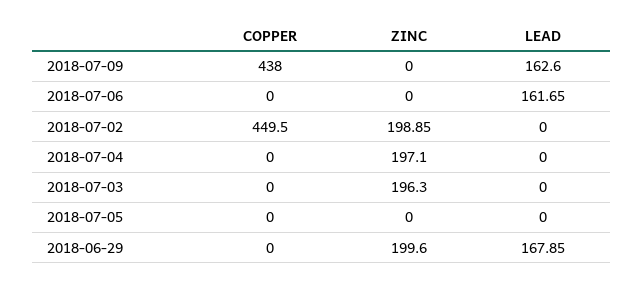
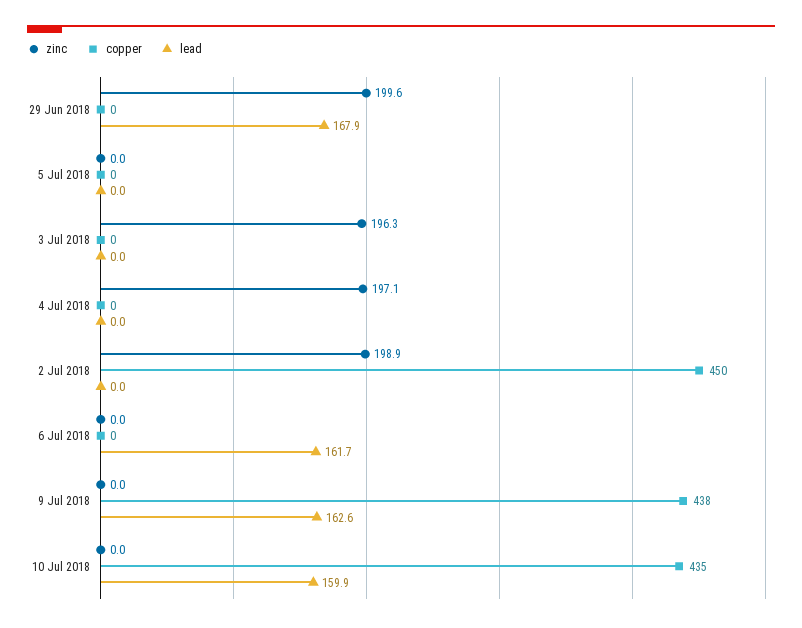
ZINC, 10 Jul 2018: none -> 0
COPPER, 10 Jul 2018: none -> 435
LEAD, 10 Jul 2018: none -> 159.9

